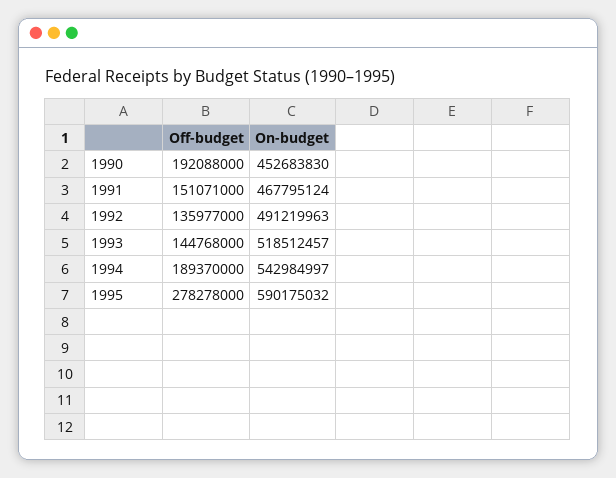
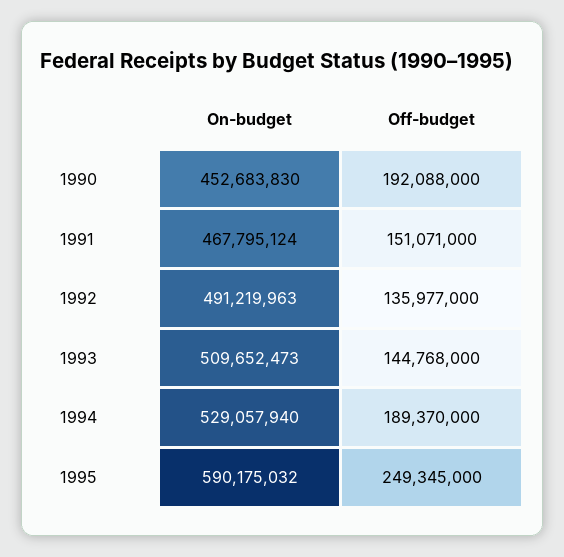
On-budget, 1993: 518512457 -> 509652473
On-budget, 1994: 542984997 -> 529057940
Off-budget, 1995: 278278000 -> 249345000

